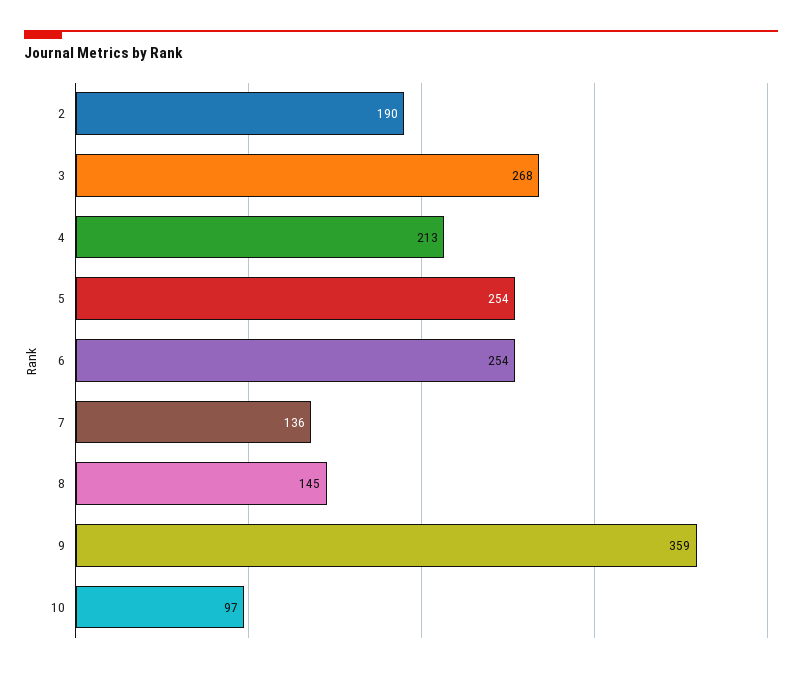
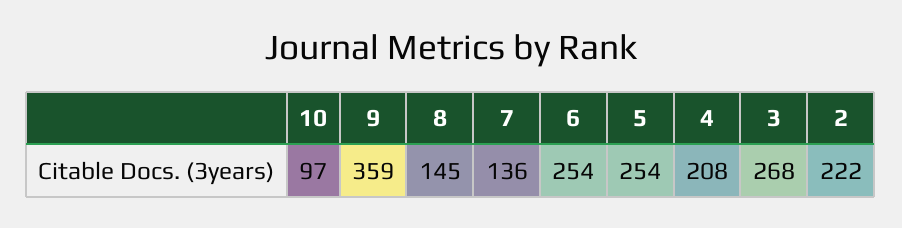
2: 190 -> 222
4: 213 -> 208

